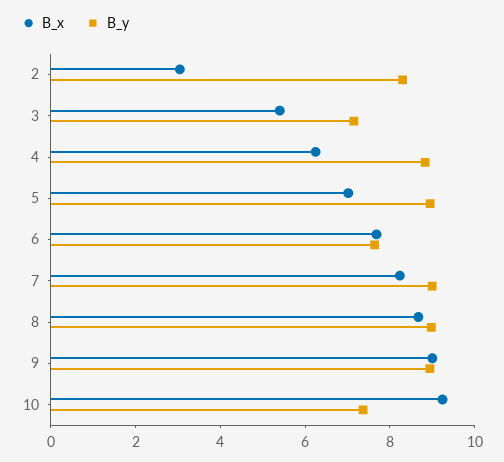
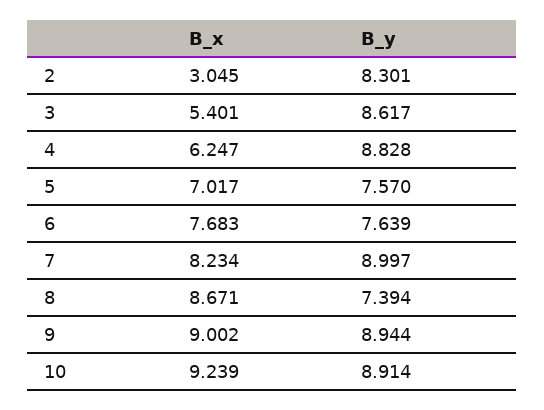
B_y, 3: 7 -> 8.617
B_y, 5: 9 -> 7.57
B_y, 8: 9 -> 7.394
B_y, 10: 7.5 -> 8.914

